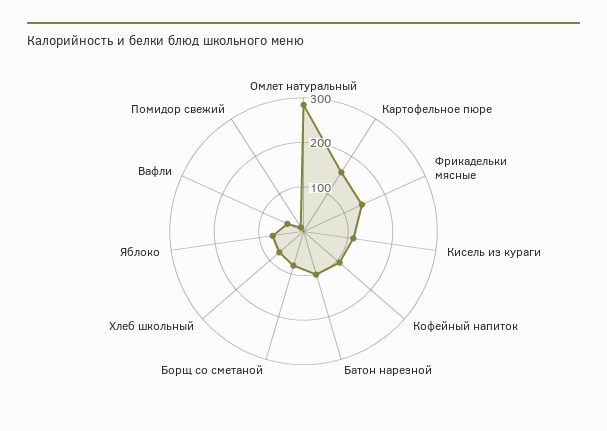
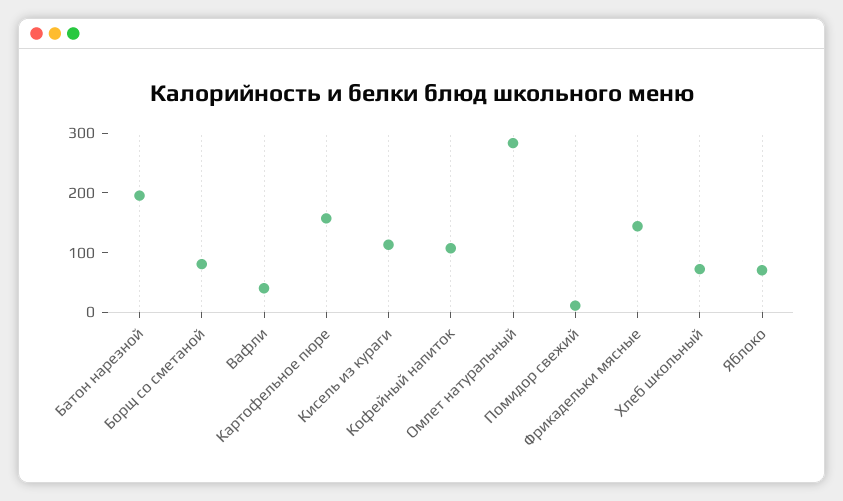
Батон нарезной: 100 -> 200

